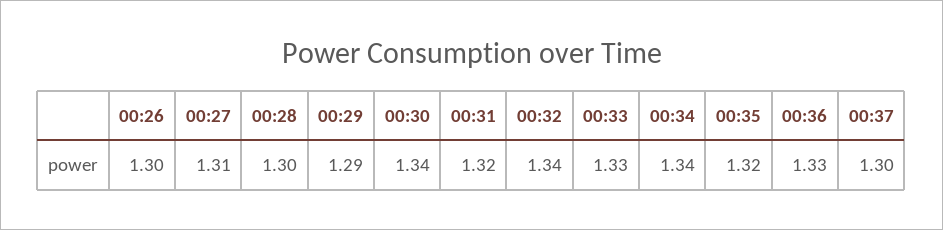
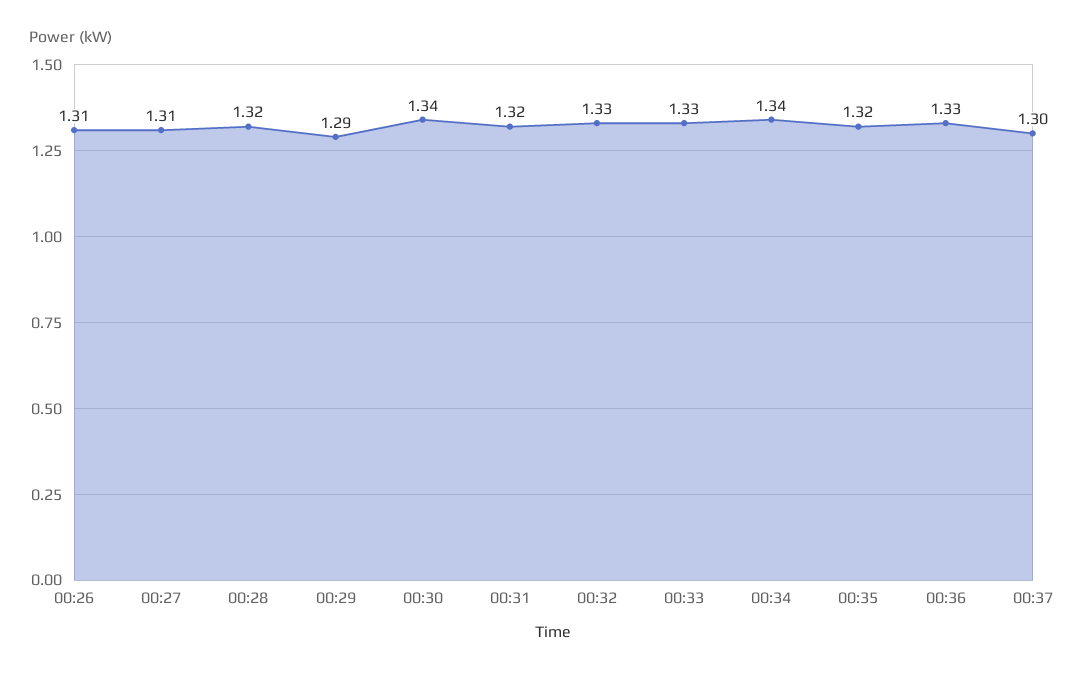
00:26: 1.3 -> 1.31
00:28: 1.3 -> 1.32
00:32: 1.34 -> 1.33

